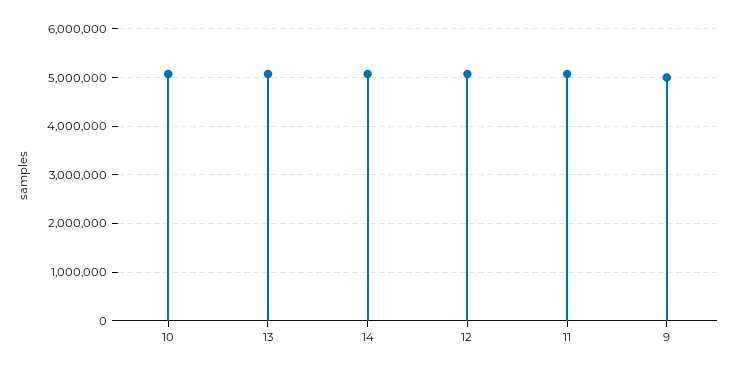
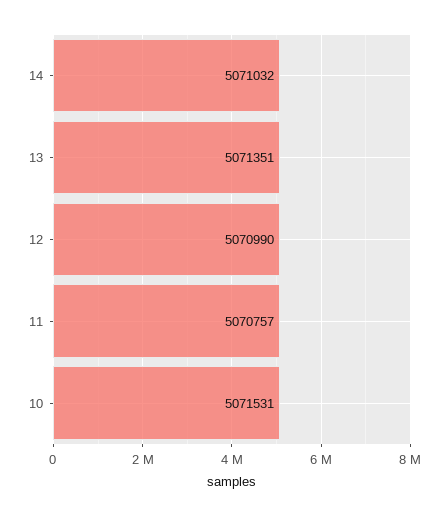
9: 5000000 -> none

